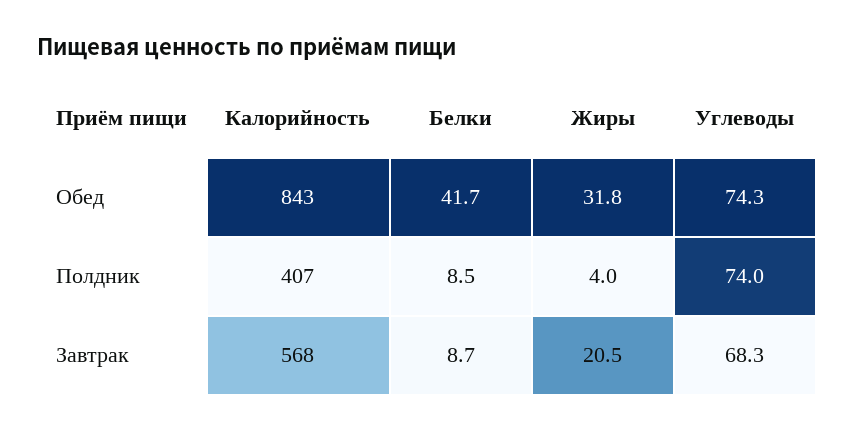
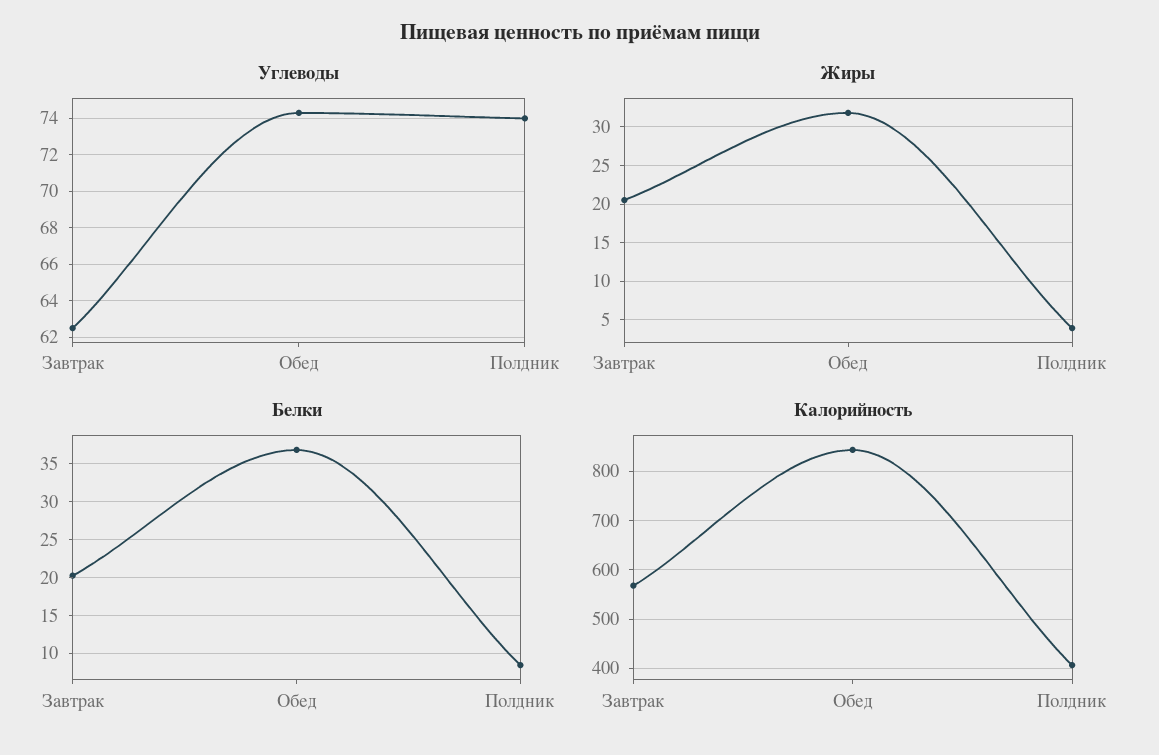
Белки, Обед: 41.7 -> 37
Белки, Завтрак: 8.7 -> 20
Углеводы, Завтрак: 68.3 -> 62.5

